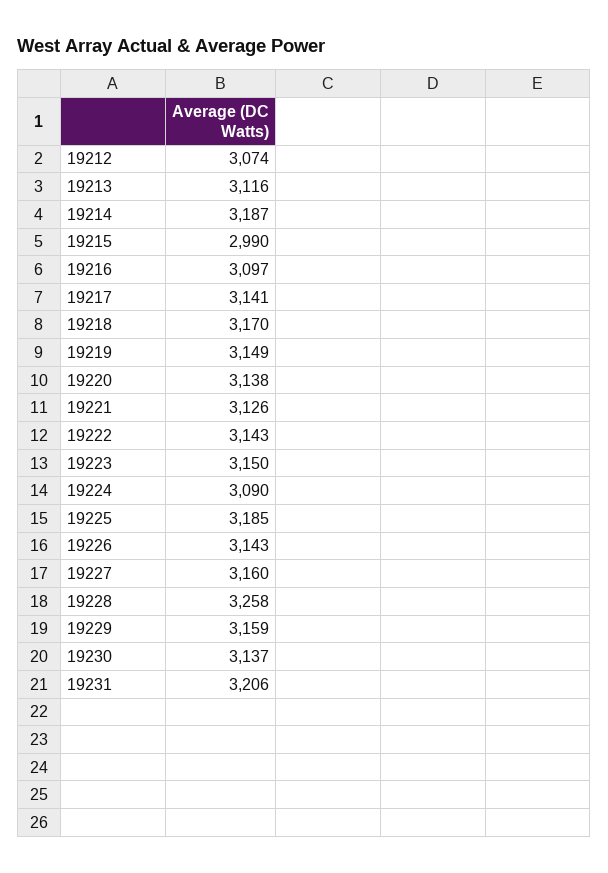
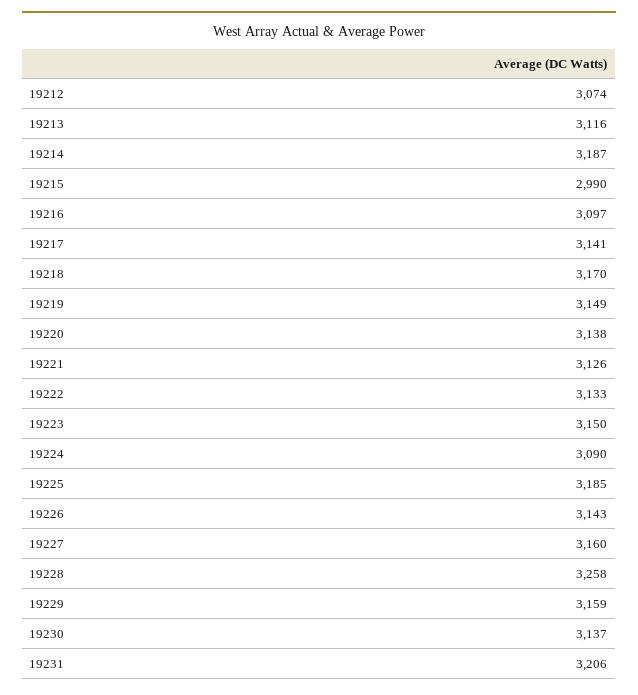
19222: 3143 -> 3133

